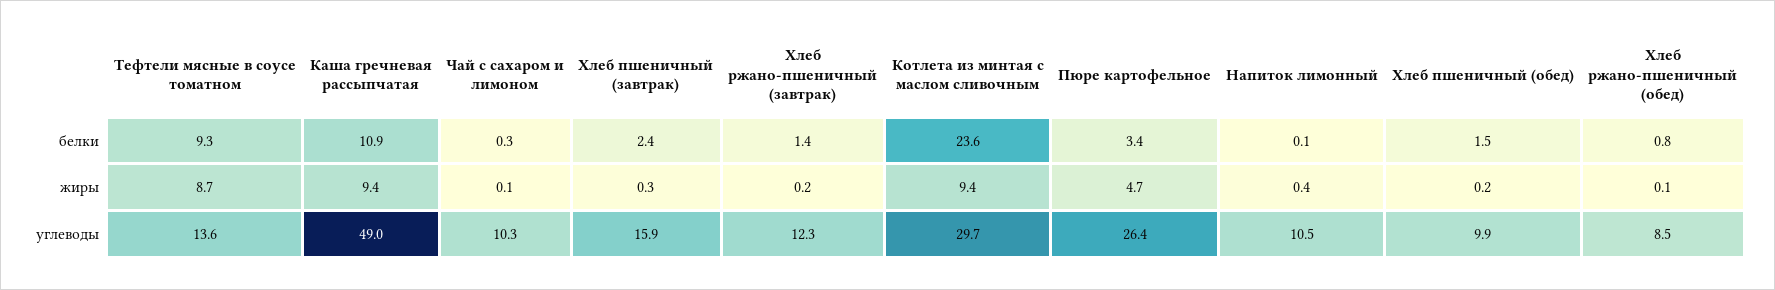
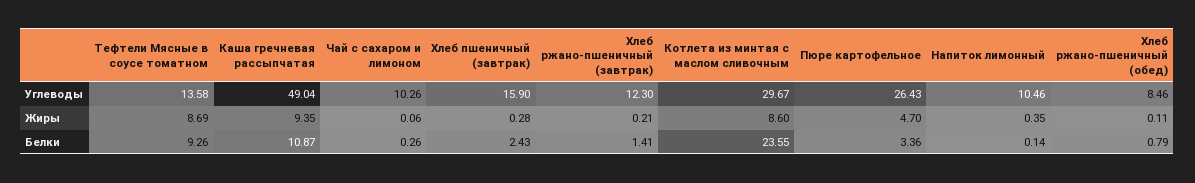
Хлеб пшеничный (обед), белки: 1.5 -> none
Котлета из минтая с маслом сливочным, жиры: 9.4 -> 8.6
Хлеб пшеничный (обед), жиры: 0.2 -> none
Хлеб пшеничный (обед), углеводы: 9.9 -> none

